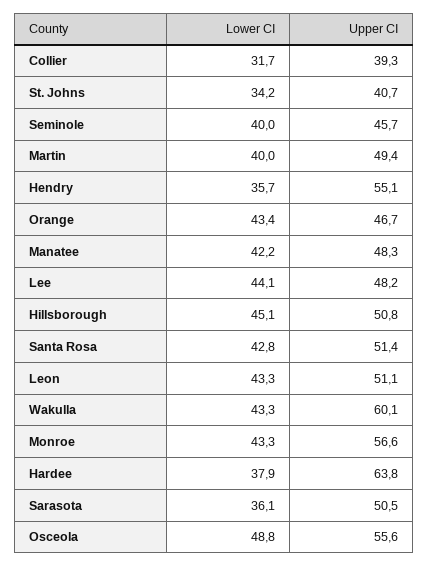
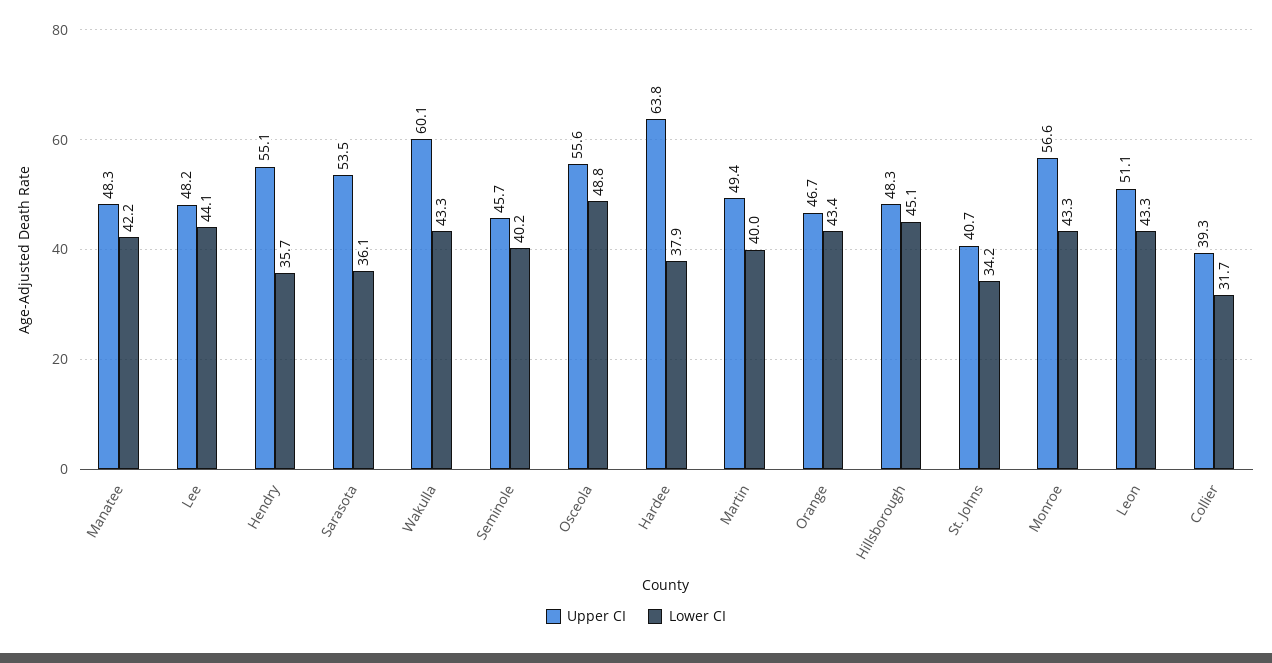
Lower CI, Seminole: 40 -> 40.2
Upper CI, Hillsborough: 50.8 -> 48.3
Lower CI, Santa Rosa: 42.8 -> none
Upper CI, Santa Rosa: 51.4 -> none
Upper CI, Sarasota: 50.5 -> 53.5

